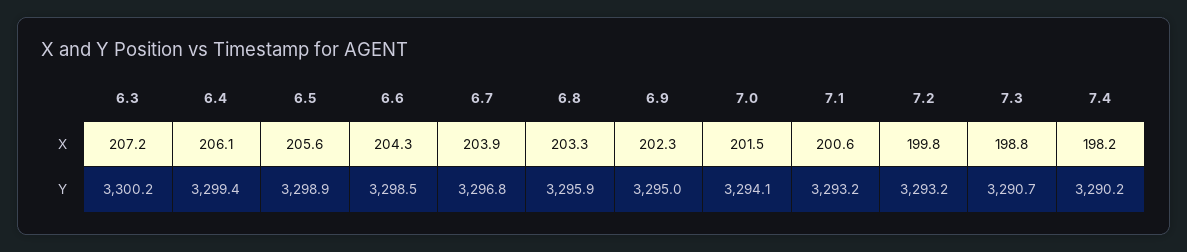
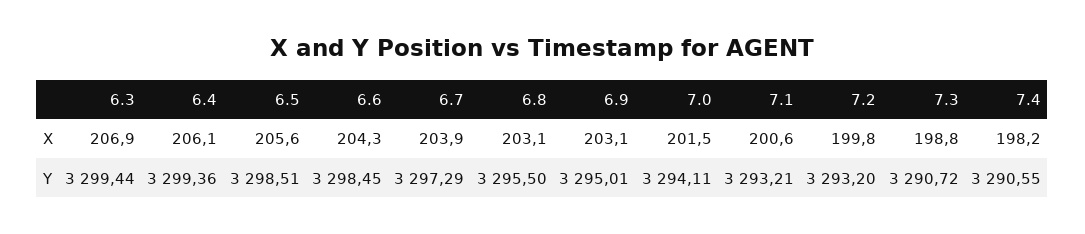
6.3, X: 207.2 -> 206.9
6.8, X: 203.3 -> 203.1
6.9, X: 202.3 -> 203.1
6.3, Y: 3300.2 -> 3299.44
6.5, Y: 3298.9 -> 3298.51
6.7, Y: 3296.8 -> 3297.29
6.8, Y: 3295.9 -> 3295.5
7.4, Y: 3290.2 -> 3290.55

